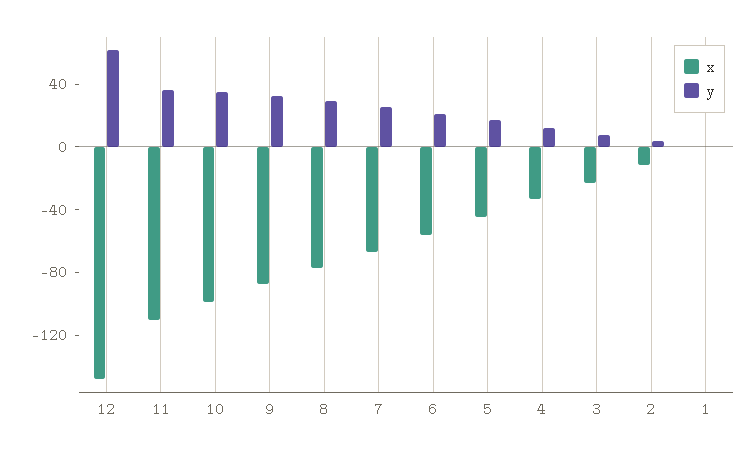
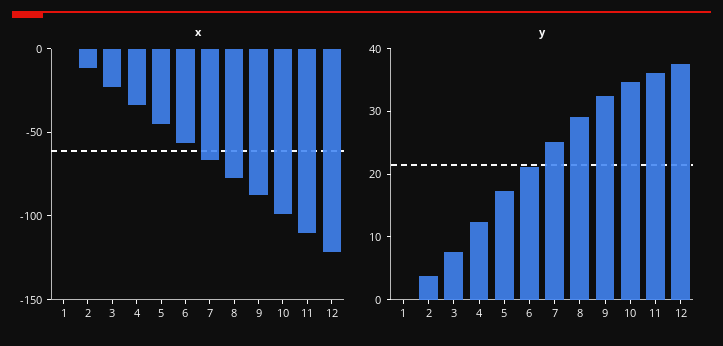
x, 12: -150 -> -120
y, 12: 60 -> 38

